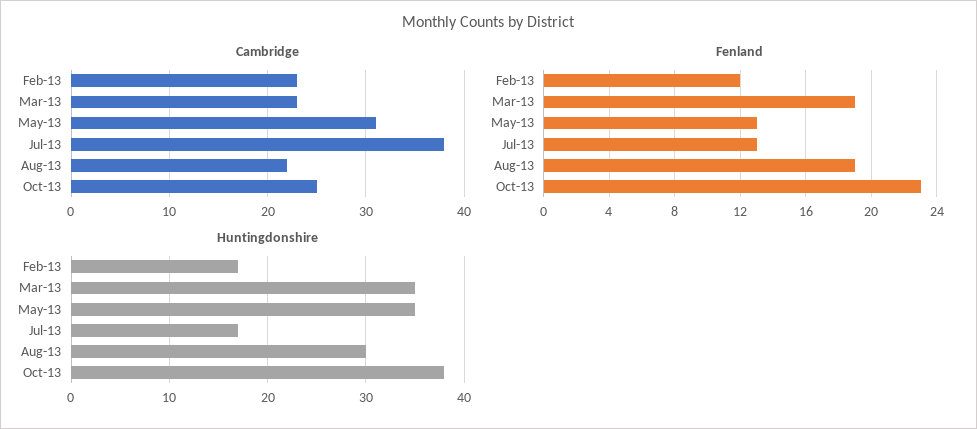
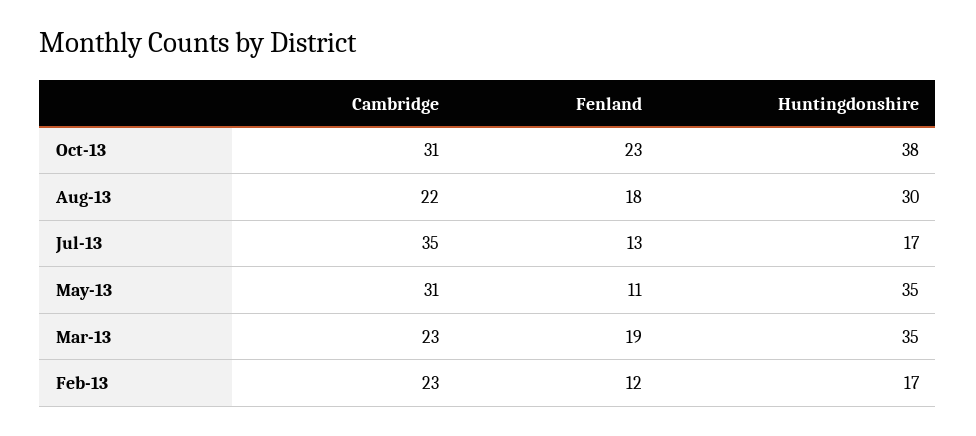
Cambridge, Jul-13: 38 -> 35
Cambridge, Oct-13: 25 -> 31
Fenland, May-13: 13 -> 11
Fenland, Aug-13: 19 -> 18

